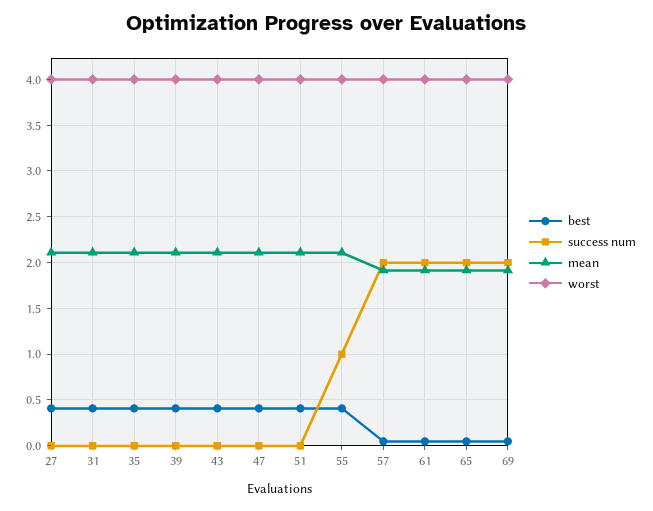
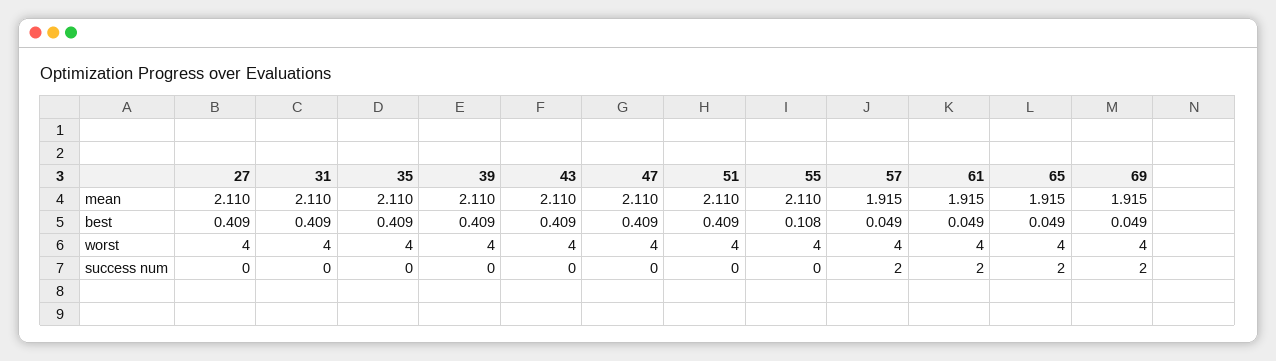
best, 55: 0.4 -> 0.108
success num, 55: 1 -> 0

